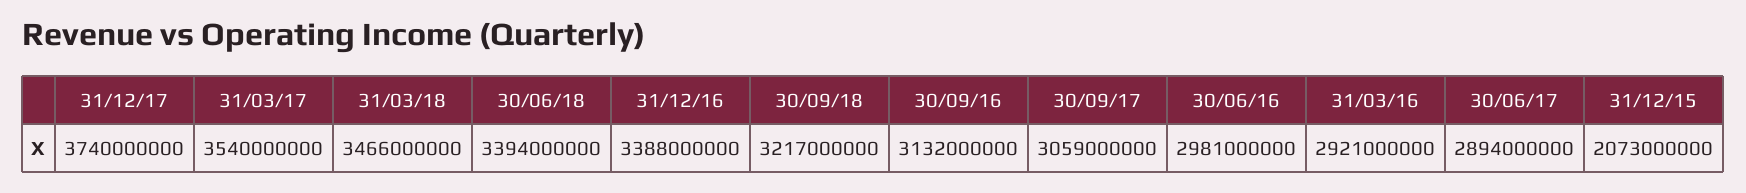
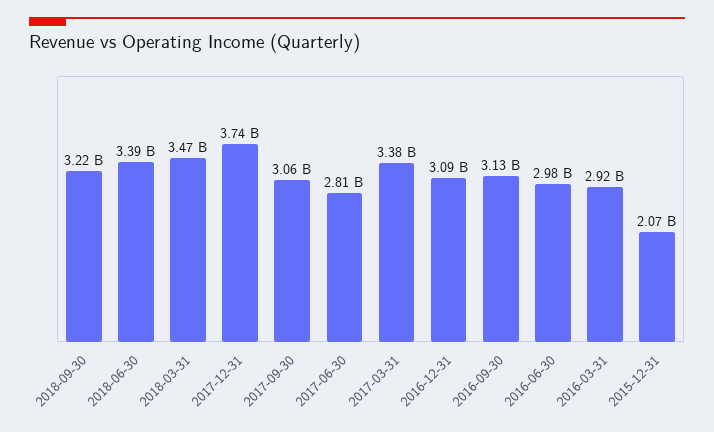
31/03/17: 3540000000 -> 3380000000
31/12/16: 3388000000 -> 3090000000
30/06/17: 2894000000 -> 2810000000

